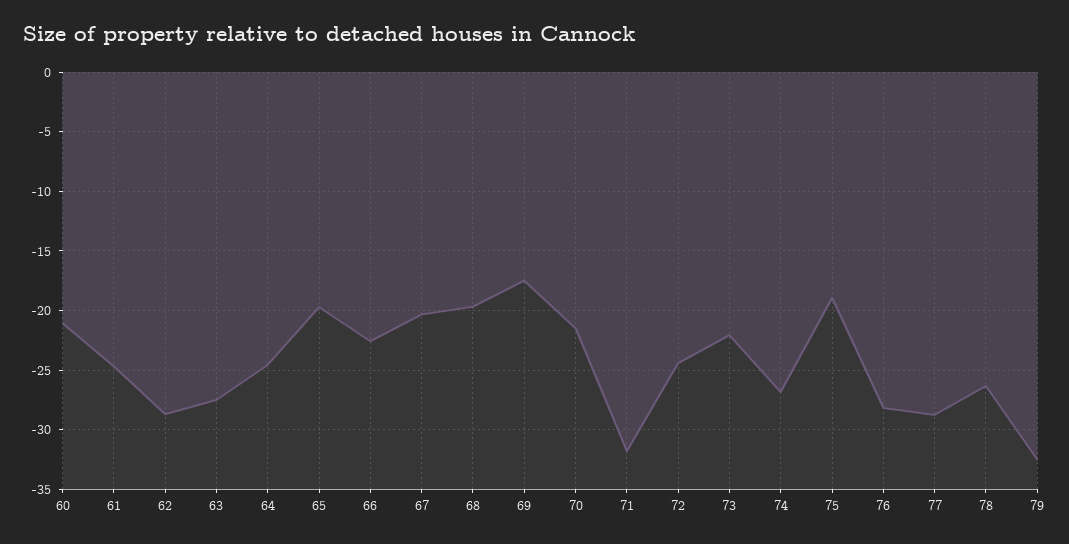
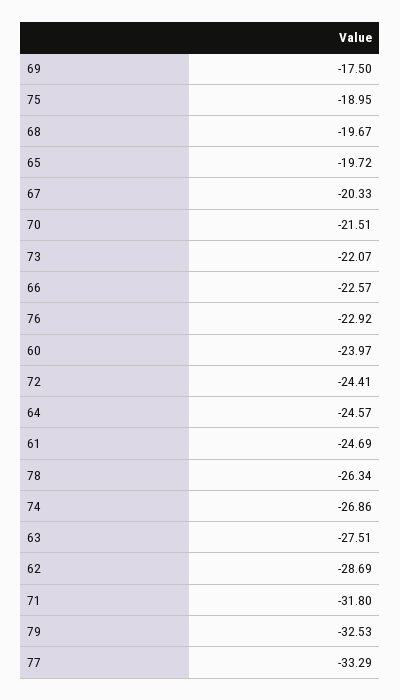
60: -21 -> -23.97
76: -28 -> -22.92
77: -29 -> -33.29

